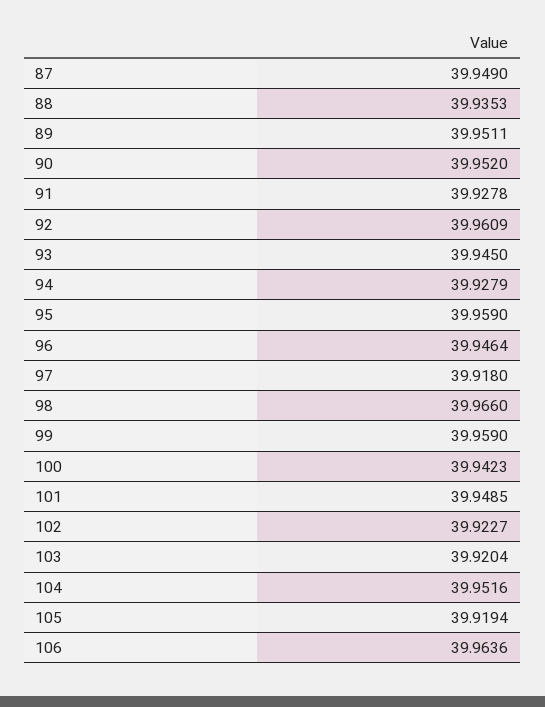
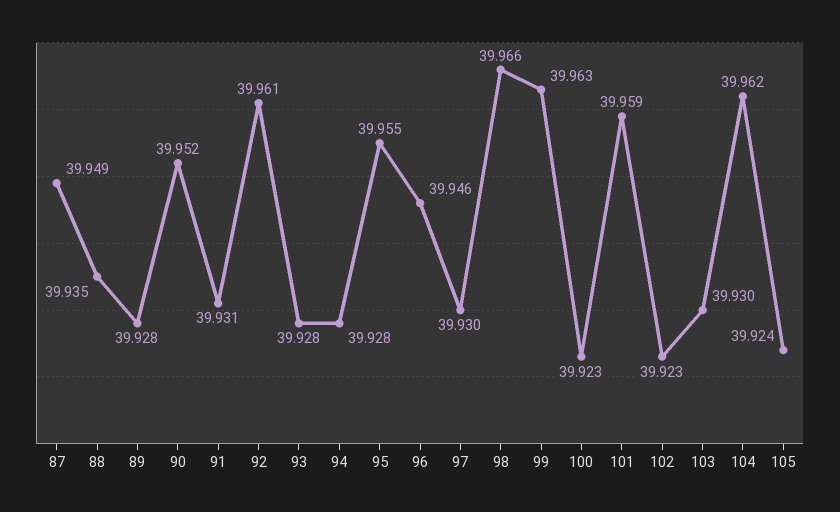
89: 39.9511 -> 39.928
91: 39.9278 -> 39.931
93: 39.945 -> 39.928
95: 39.959 -> 39.955
97: 39.918 -> 39.93
99: 39.959 -> 39.963
100: 39.9423 -> 39.923
101: 39.9485 -> 39.959
103: 39.9204 -> 39.93
104: 39.9516 -> 39.962
105: 39.9194 -> 39.924
106: 39.9636 -> none

